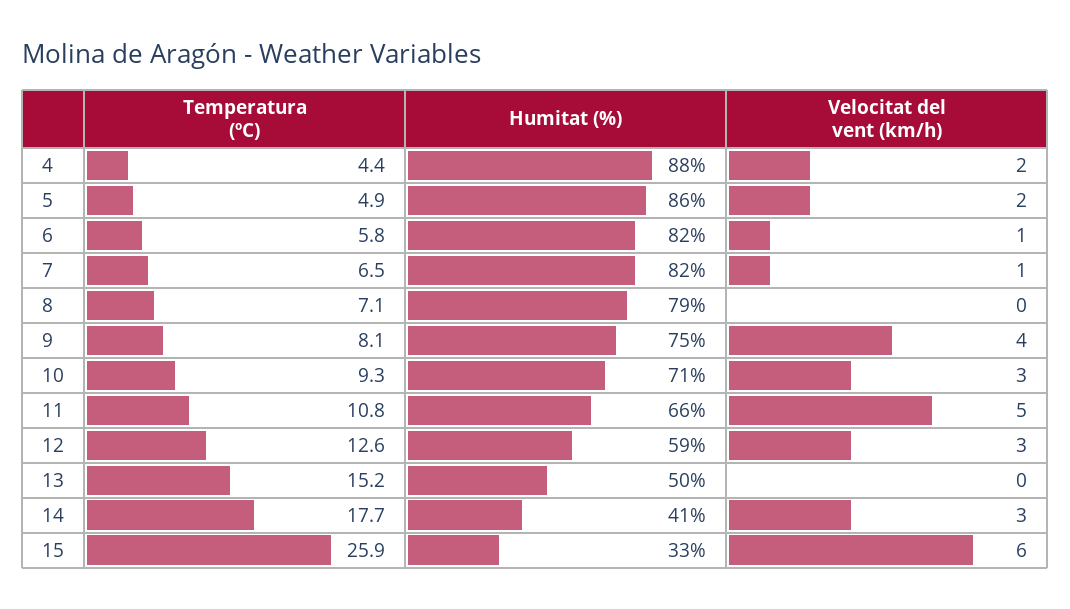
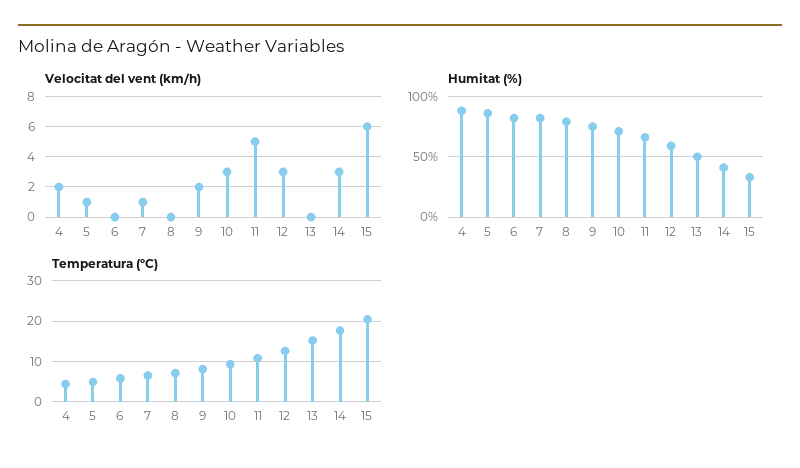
Velocitat del vent (km/h), 5: 2 -> 1
Velocitat del vent (km/h), 6: 1 -> 0
Velocitat del vent (km/h), 9: 4 -> 2
Temperatura (ºC), 15: 25.9 -> 20

